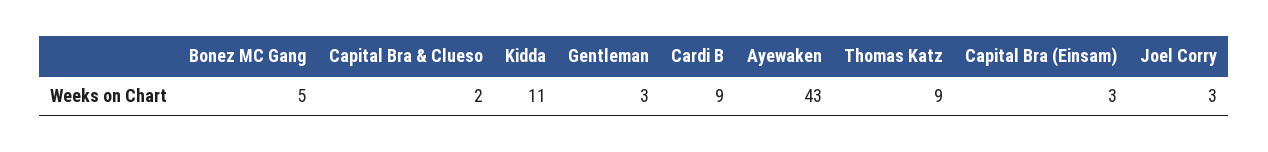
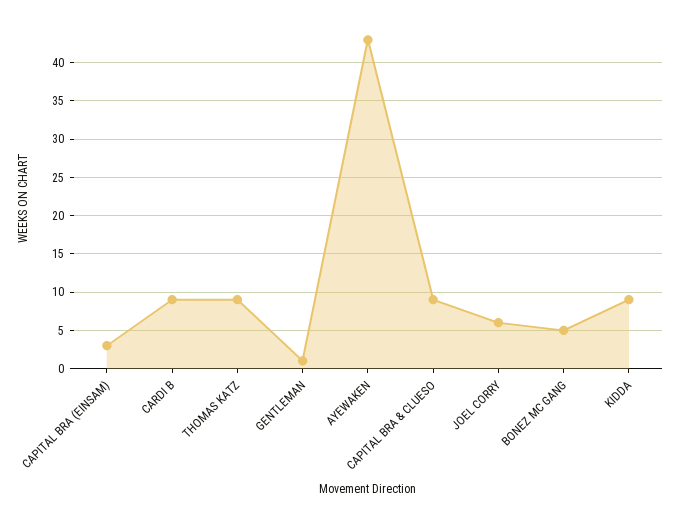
Capital Bra & Clueso: 2 -> 9
Kidda: 11 -> 9
Gentleman: 3 -> 1
Joel Corry: 3 -> 6

